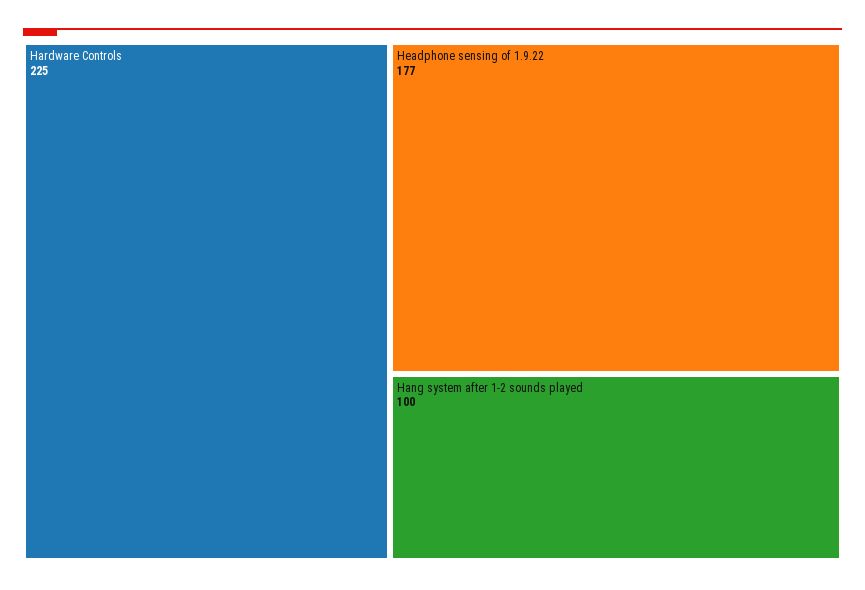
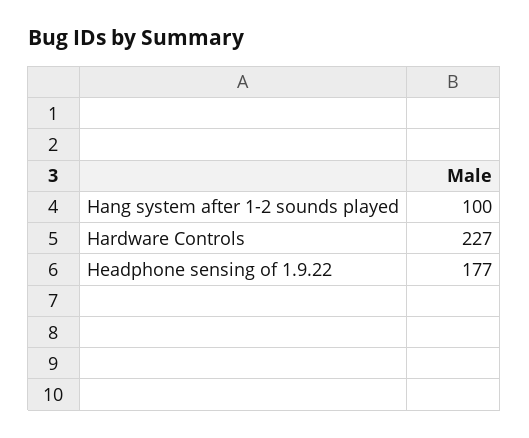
Hardware Controls: 225 -> 227

